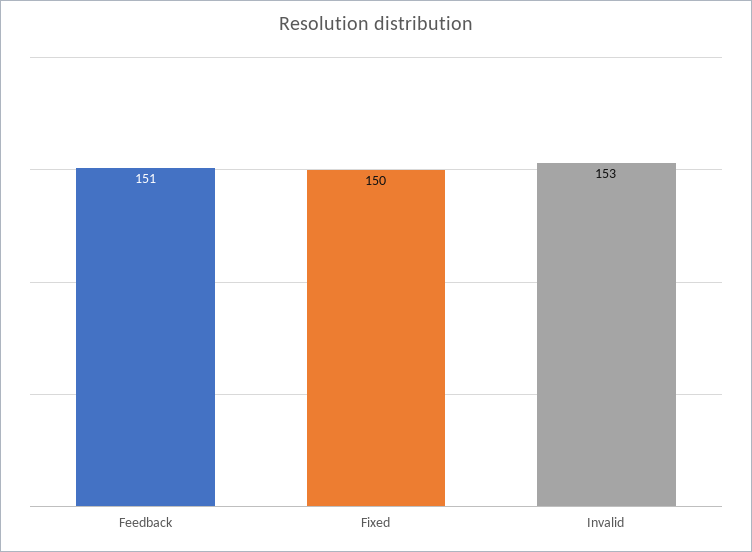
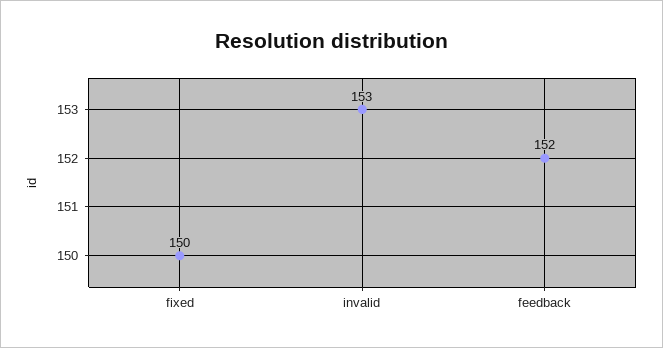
Feedback: 151 -> 152

